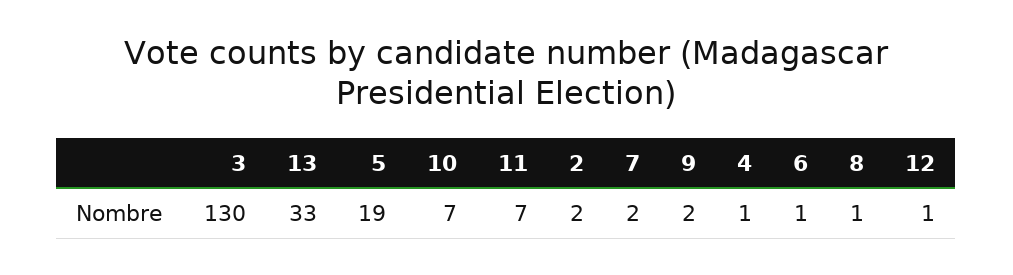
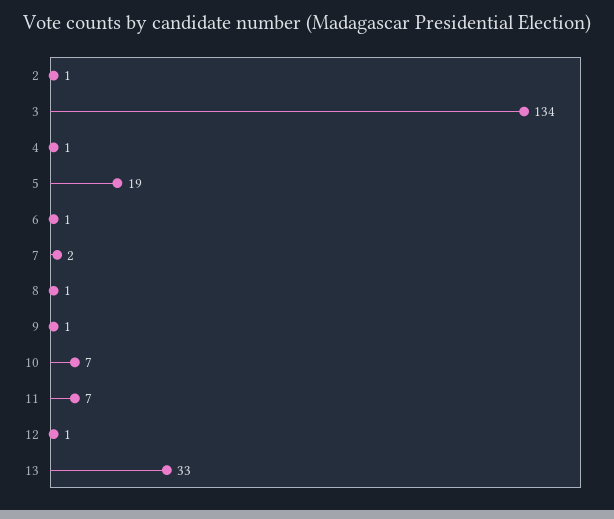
3: 130 -> 134
2: 2 -> 1
9: 2 -> 1

